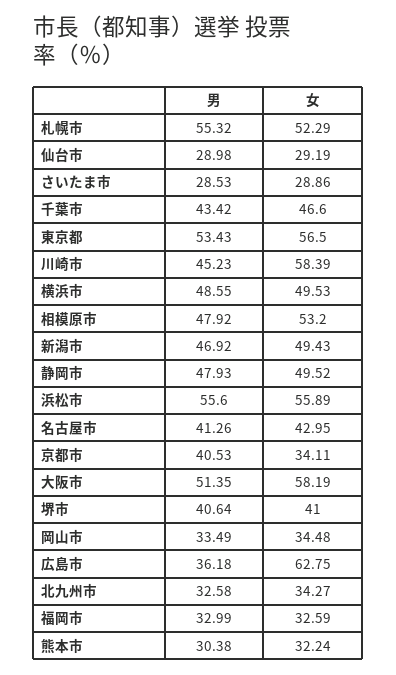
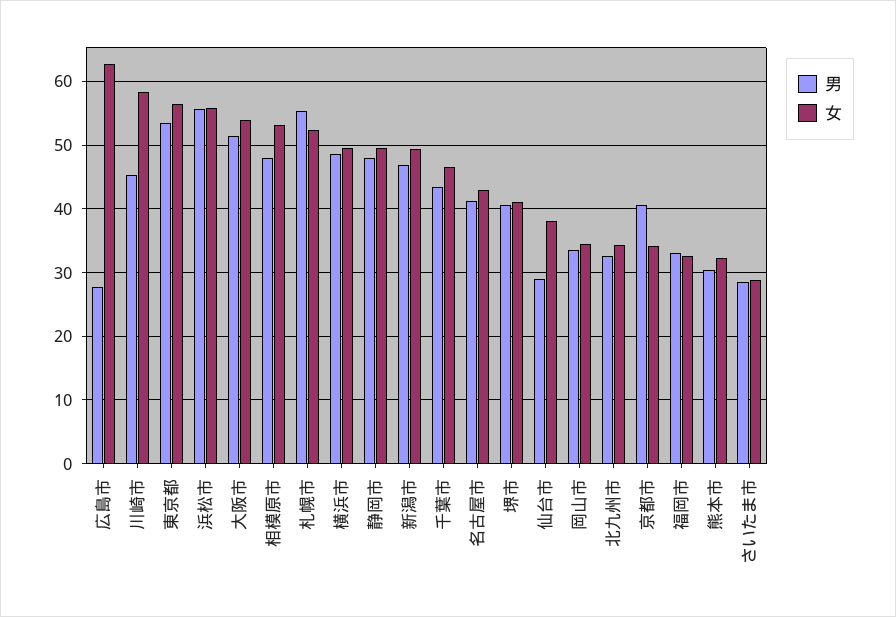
女, 仙台市: 29.19 -> 38
女, 大阪市: 58.19 -> 54
男, 広島市: 36.18 -> 28

